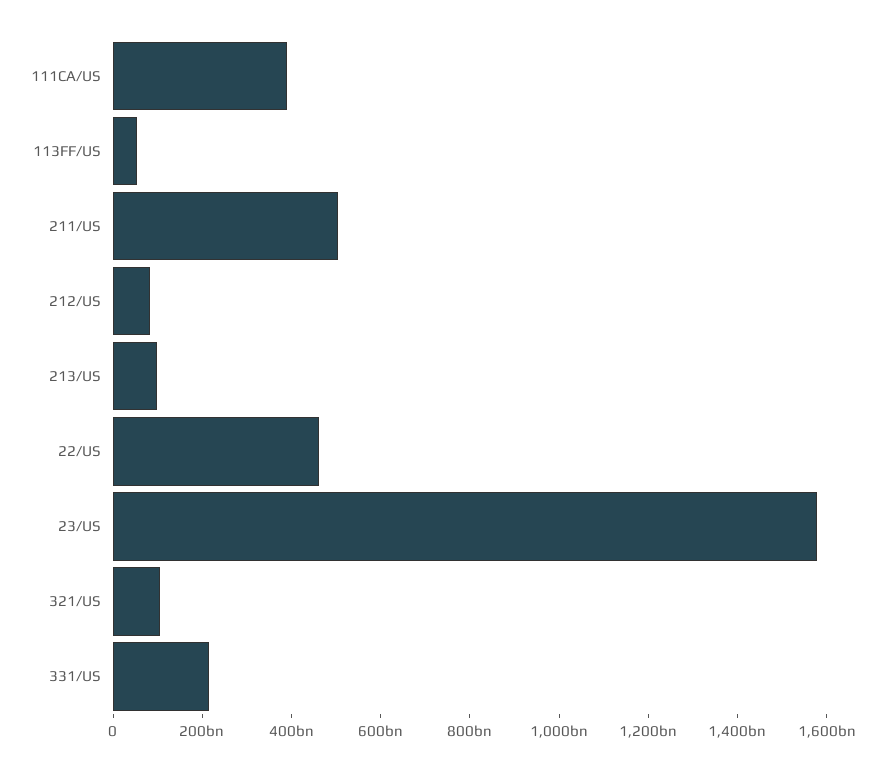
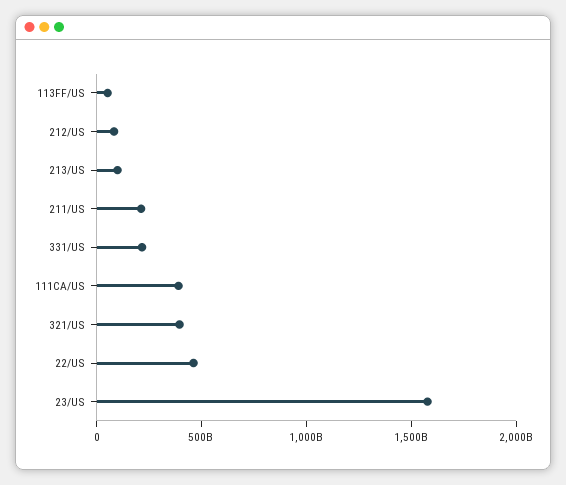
211/US: 500000000000 -> 200000000000
321/US: 100000000000 -> 400000000000

